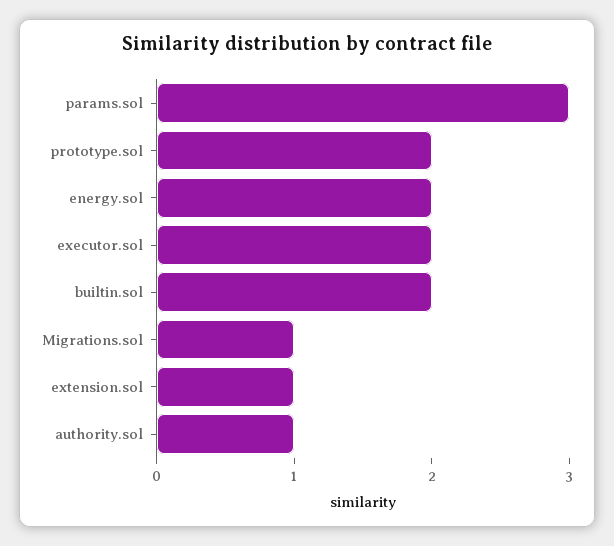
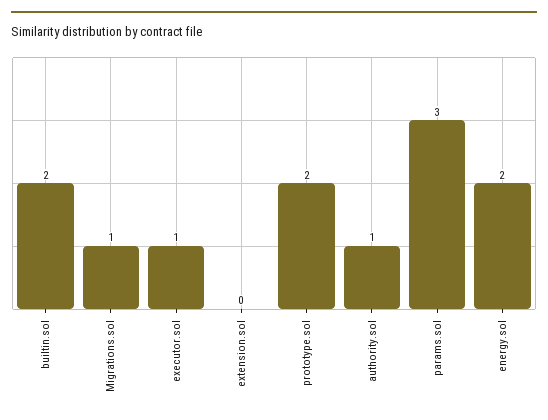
executor.sol: 2 -> 1
extension.sol: 1 -> 0

